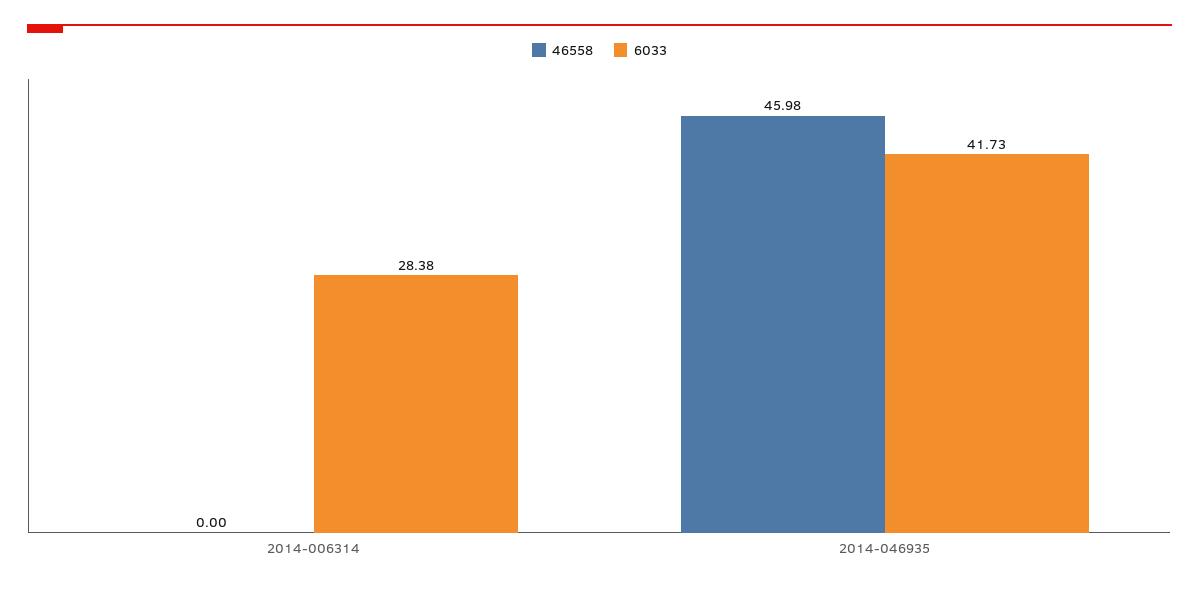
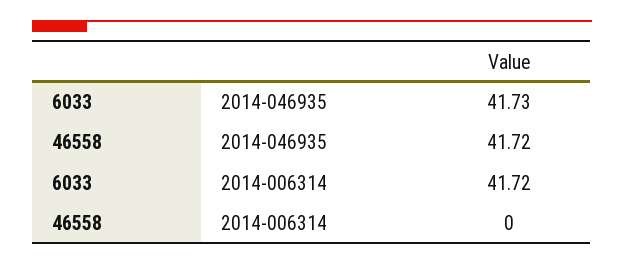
6033, 2014-006314: 28.38 -> 41.72
46558, 2014-046935: 45.98 -> 41.72

